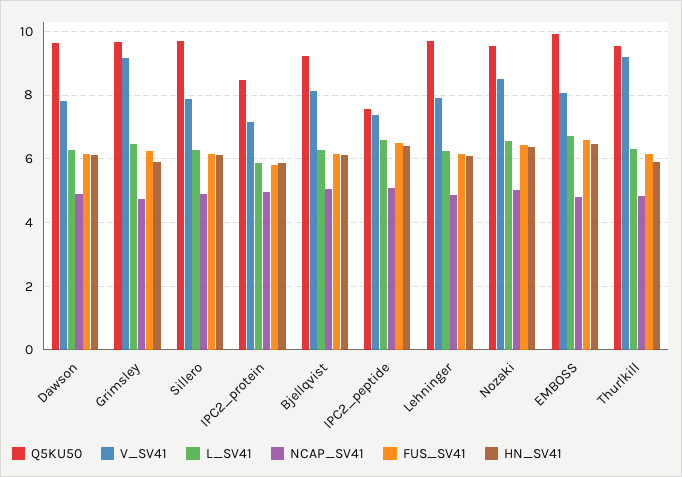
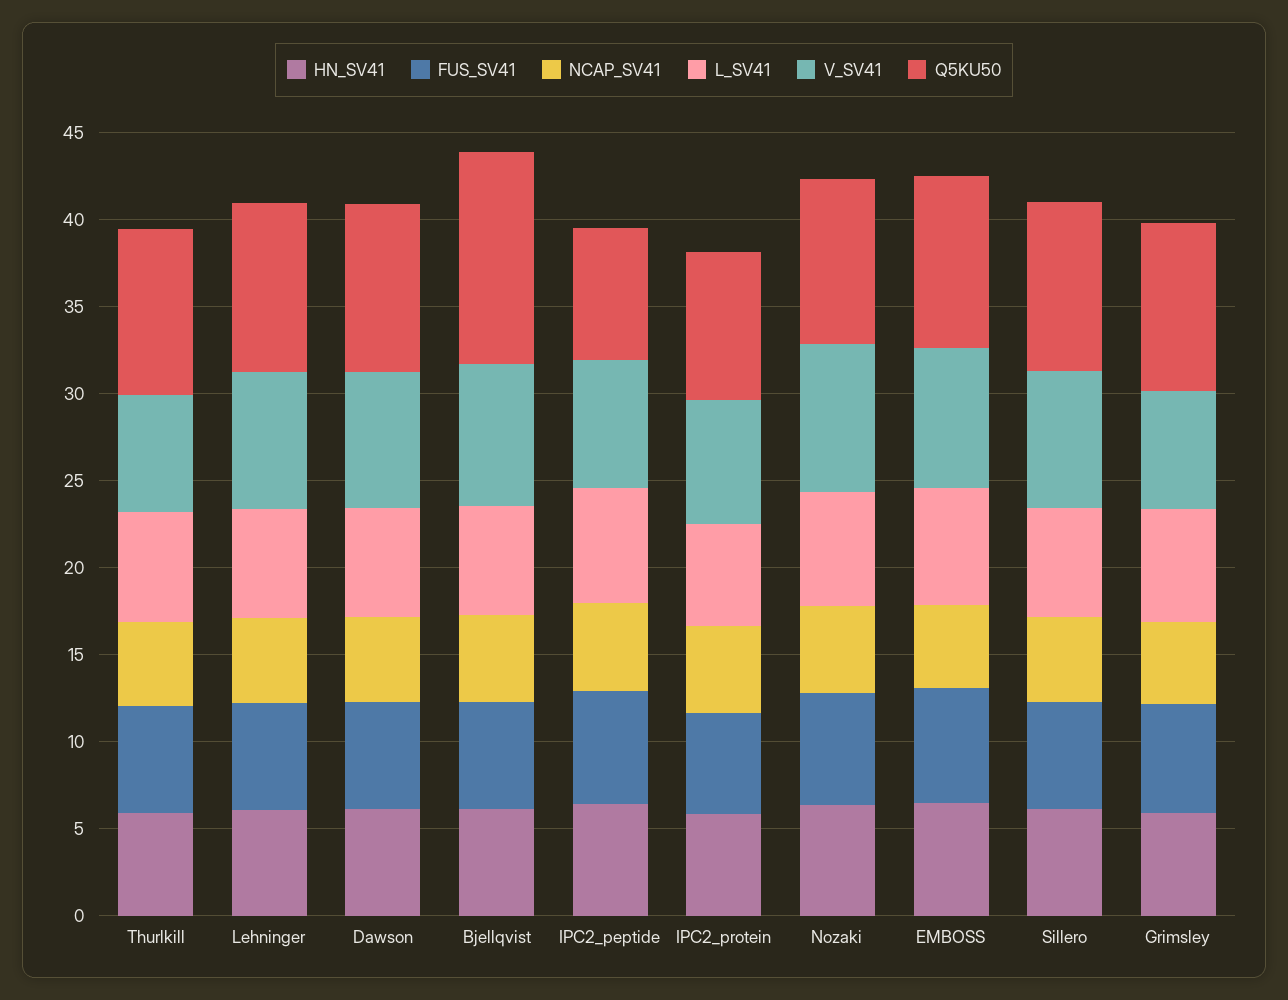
V_SV41, Grimsley: 9.2 -> 7
Q5KU50, Bjellqvist: 9.2 -> 12
V_SV41, Thurlkill: 9.2 -> 7

